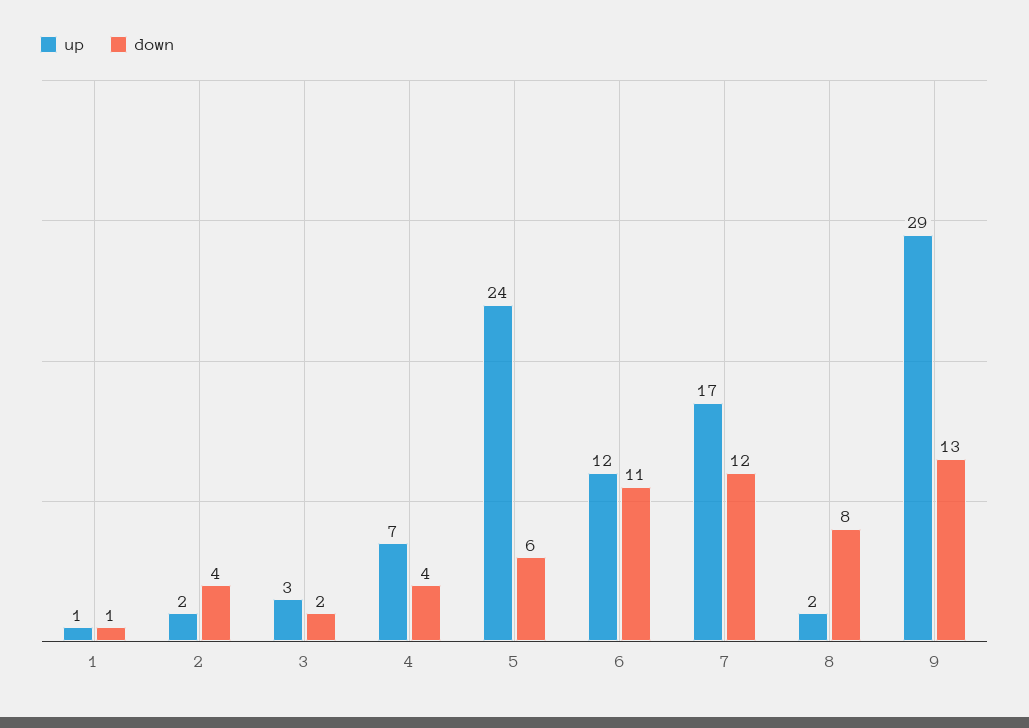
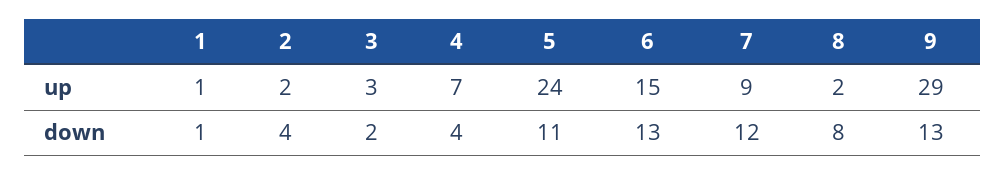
down, 5: 6 -> 11
up, 6: 12 -> 15
down, 6: 11 -> 13
up, 7: 17 -> 9

